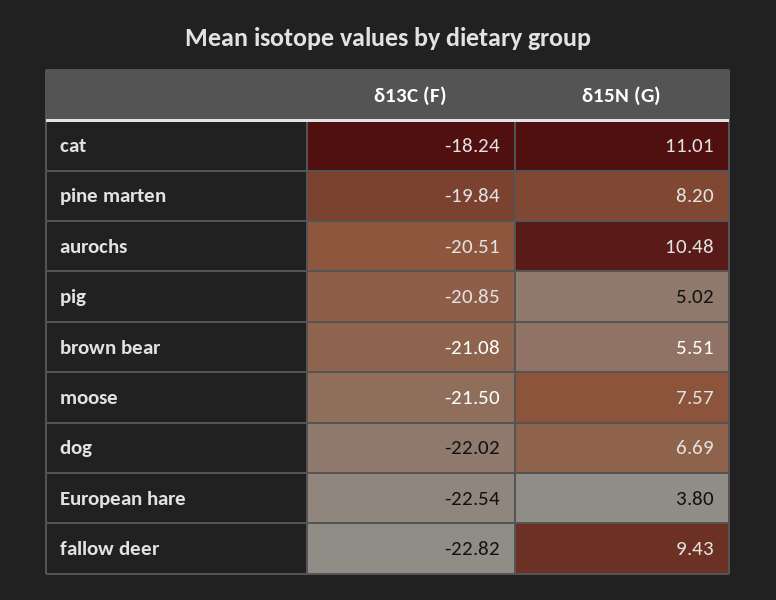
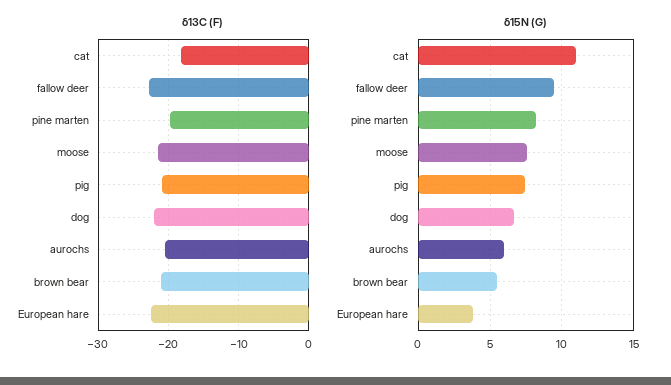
δ15N (G), aurochs: 10.48 -> 6
δ15N (G), pig: 5.02 -> 7.5

